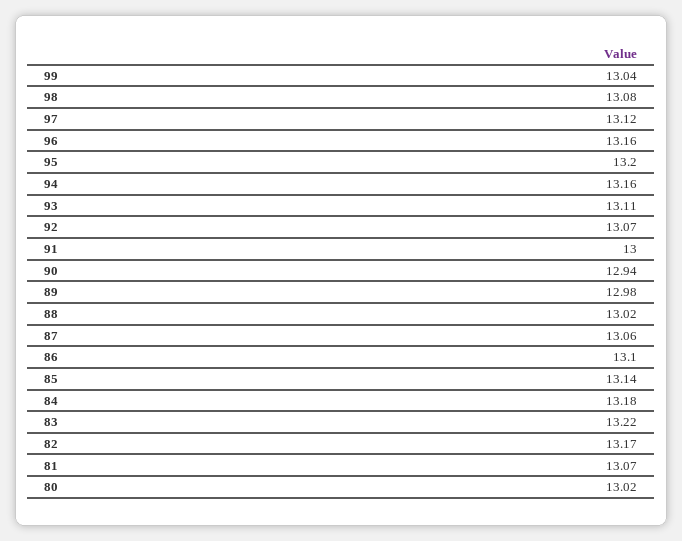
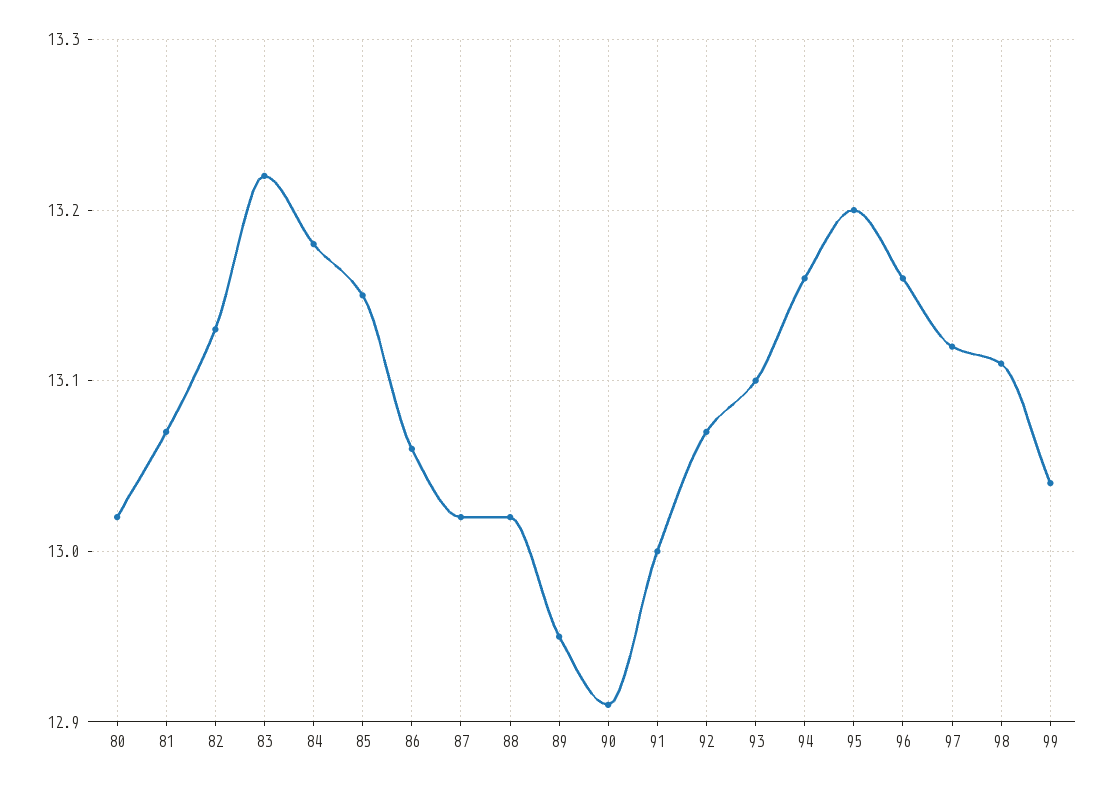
98: 13.08 -> 13.11
93: 13.11 -> 13.1
90: 12.94 -> 12.91
89: 12.98 -> 12.95
87: 13.06 -> 13.02
86: 13.1 -> 13.06
85: 13.14 -> 13.15
82: 13.17 -> 13.13

